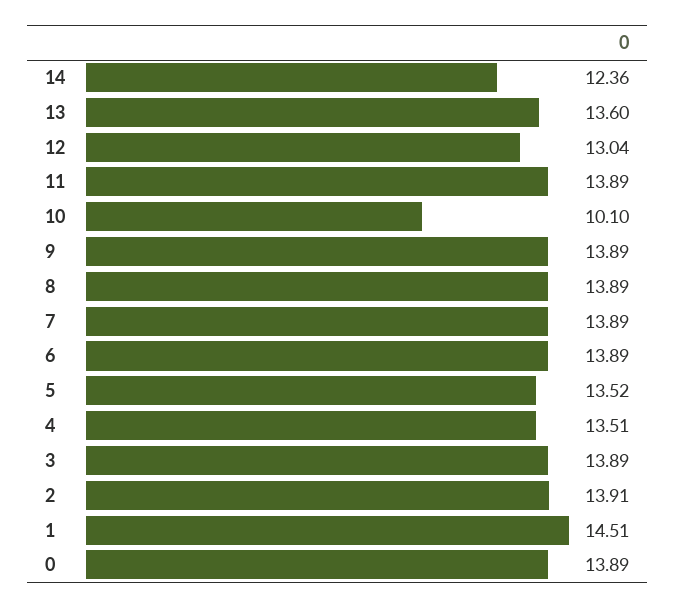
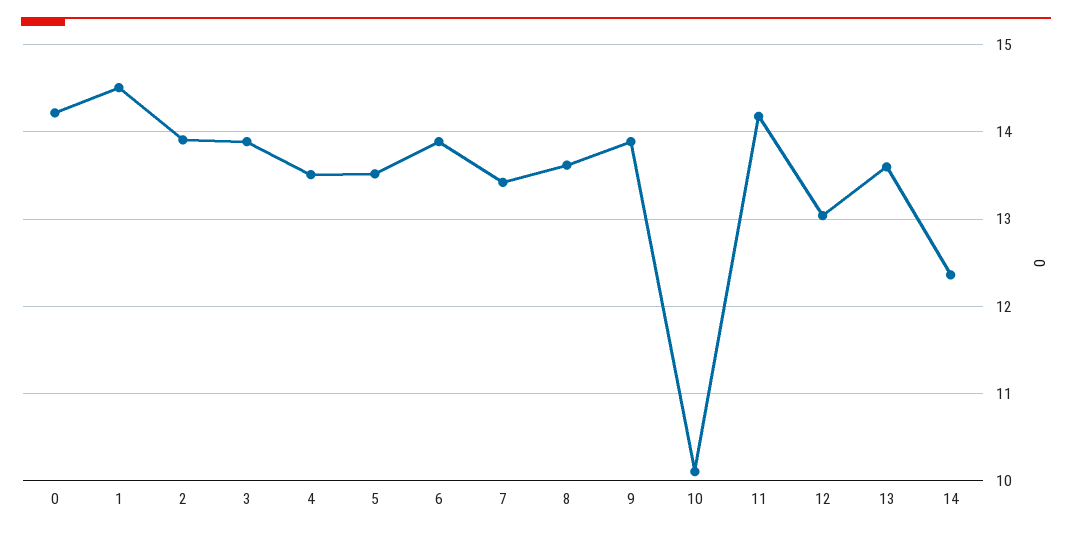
11: 13.89 -> 14.2
8: 13.89 -> 13.6
7: 13.89 -> 13.4
0: 13.89 -> 14.2

